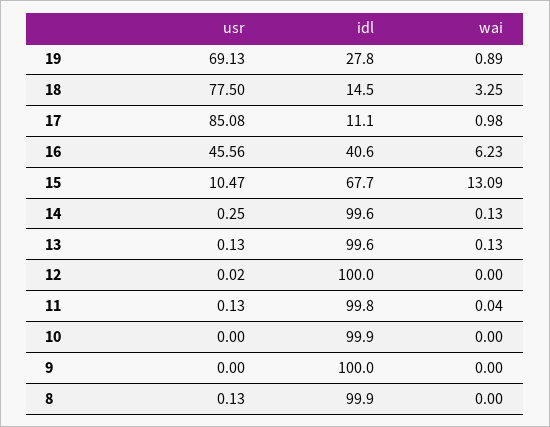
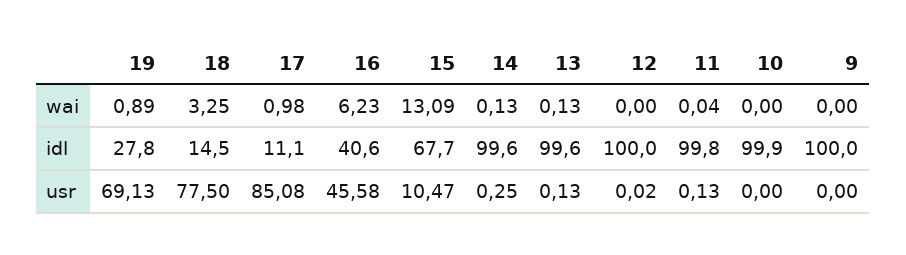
usr, 16: 45.56 -> 45.58
usr, 8: 0.13 -> none
idl, 8: 99.9 -> none
wai, 8: 0 -> none

